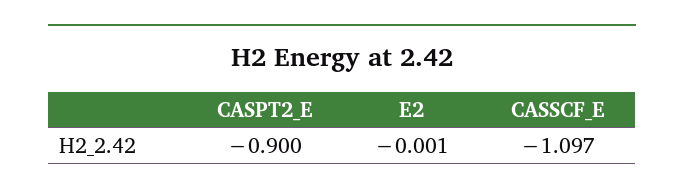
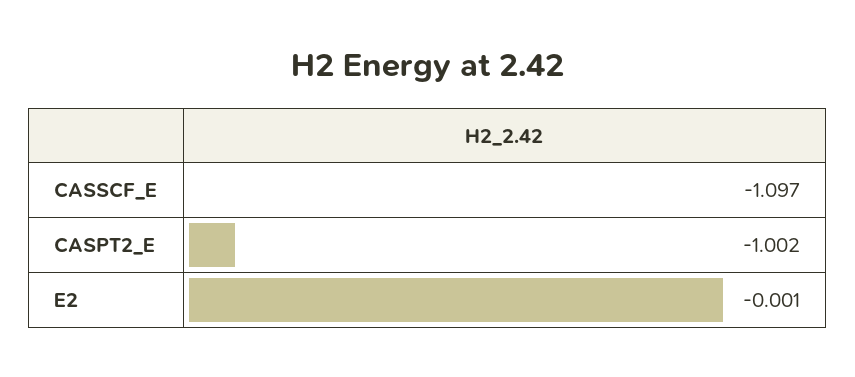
CASPT2_E: -0.9 -> -1.002

